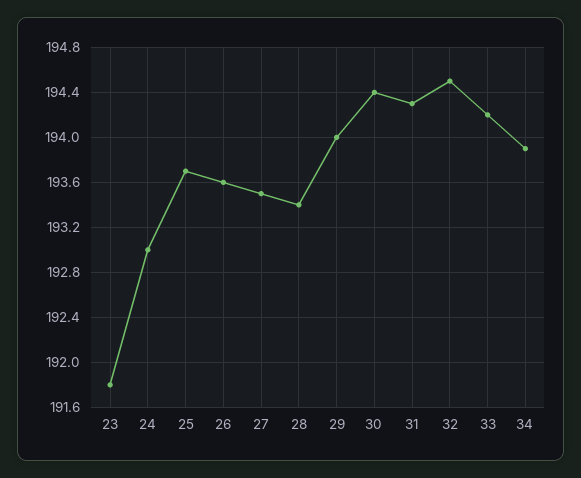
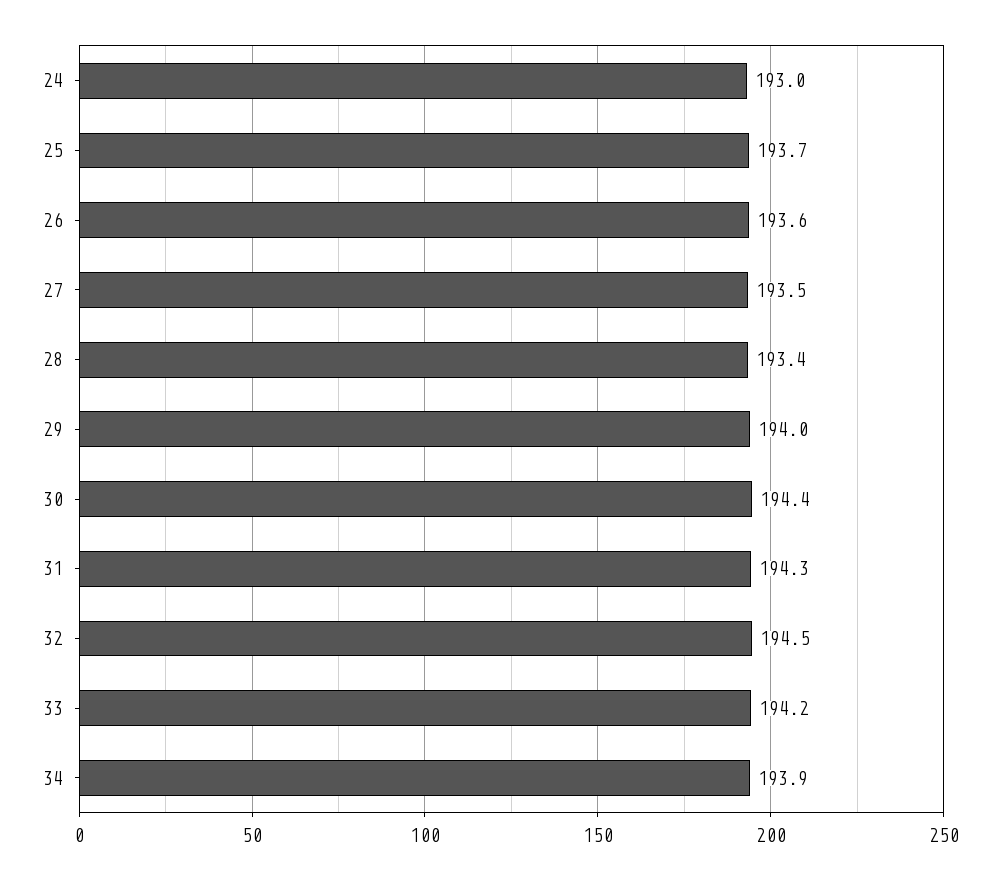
23: 191.8 -> none

